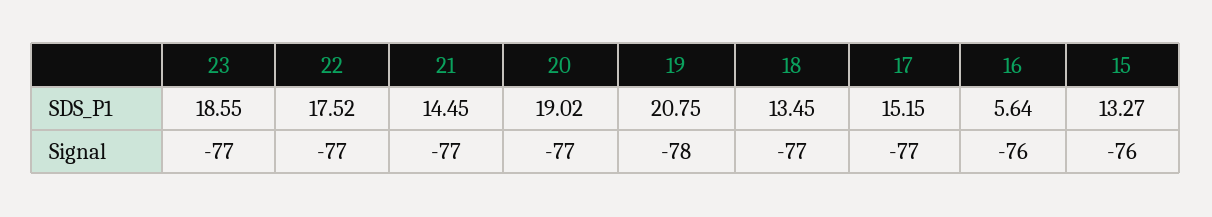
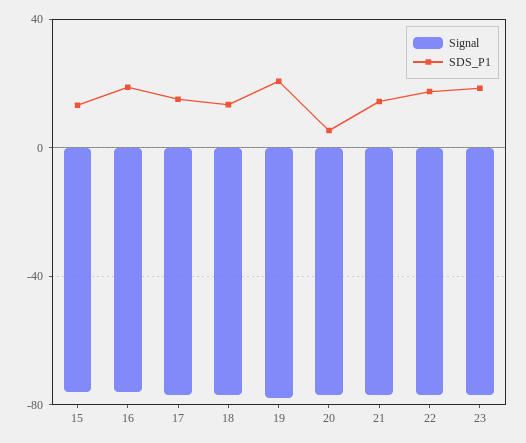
SDS_P1, 20: 19.02 -> 5
SDS_P1, 16: 5.64 -> 20

